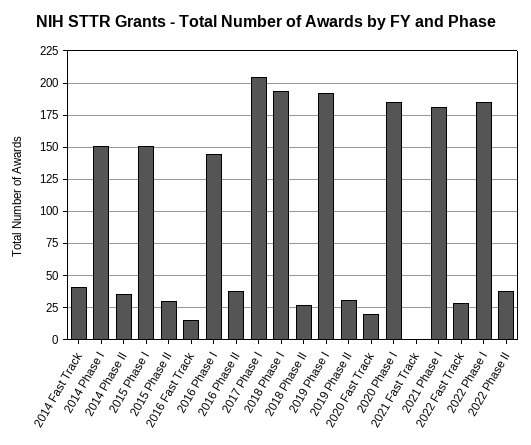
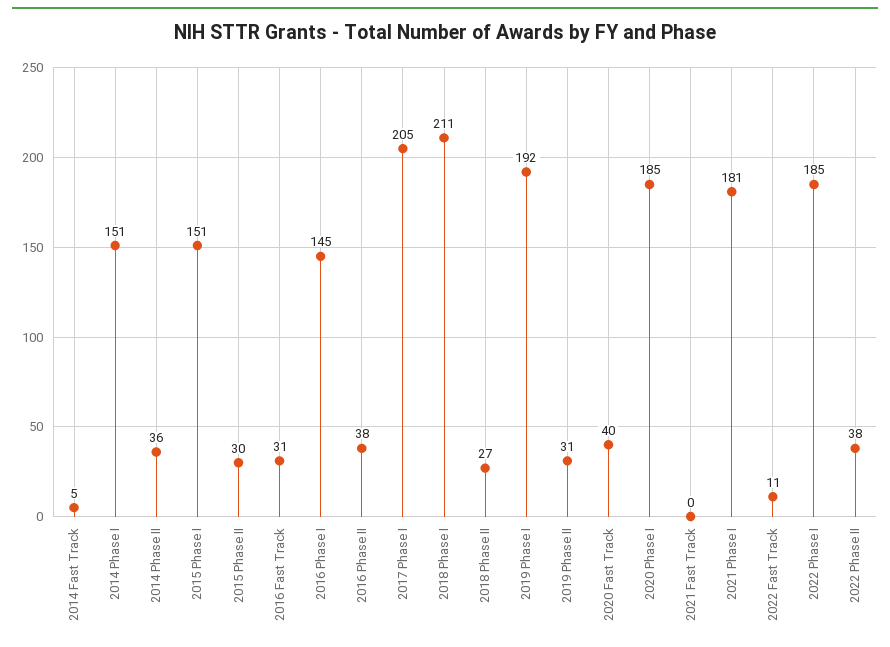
2014 Fast Track: 40 -> 5
2016 Fast Track: 15 -> 31
2018 Phase I: 195 -> 211
2020 Fast Track: 20 -> 40
2022 Fast Track: 30 -> 11

